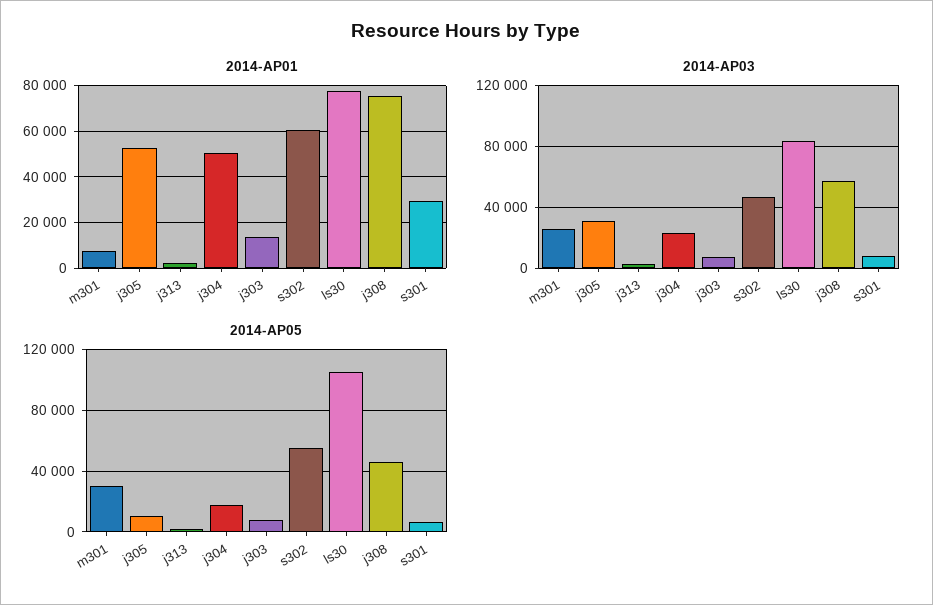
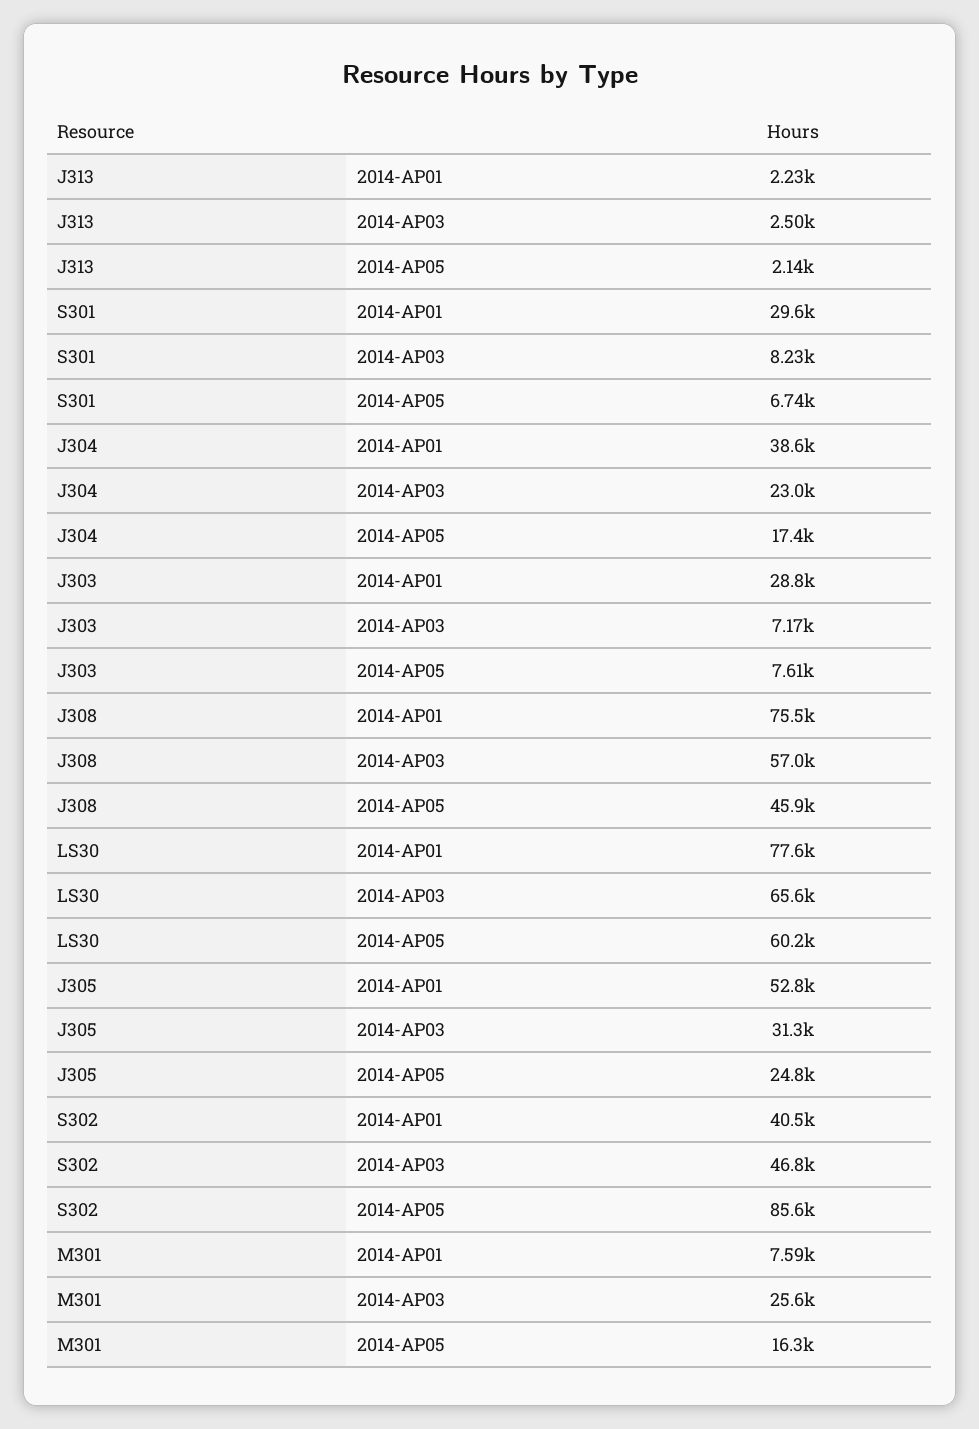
2014-AP01, j304: 50000 -> 38600
2014-AP01, j303: 15000 -> 28800
2014-AP01, s302: 60000 -> 40500
2014-AP03, ls30: 85000 -> 65600
2014-AP05, m301: 30000 -> 16300
2014-AP05, j305: 10000 -> 24800
2014-AP05, s302: 55000 -> 85600
2014-AP05, ls30: 105000 -> 60200

